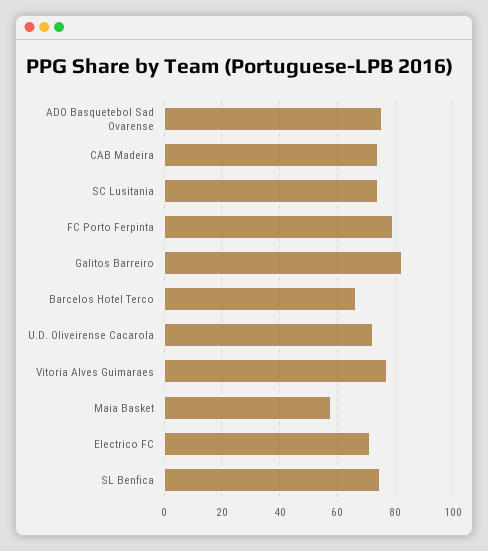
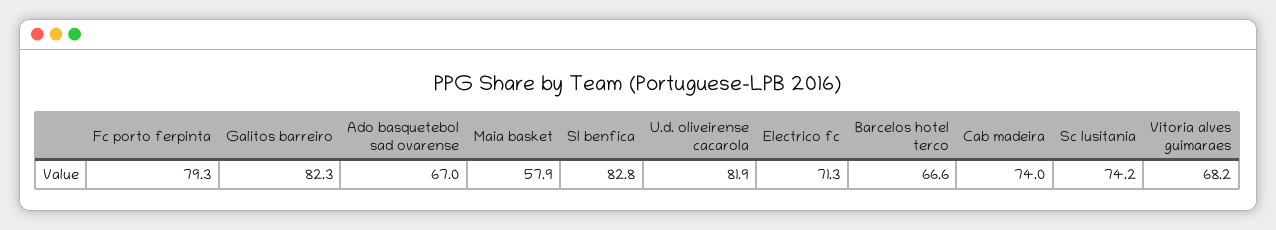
ADO Basquetebol Sad Ovarense: 75 -> 67
U.D. Oliveirense Cacarola: 72.5 -> 81.9
Vitoria Alves Guimaraes: 77.5 -> 68.2
SL Benfica: 75 -> 82.8

